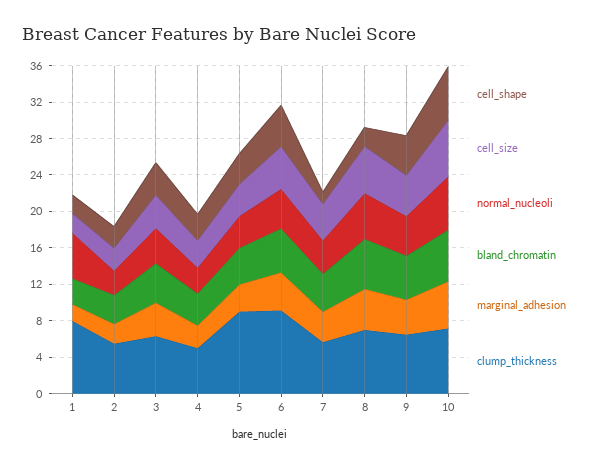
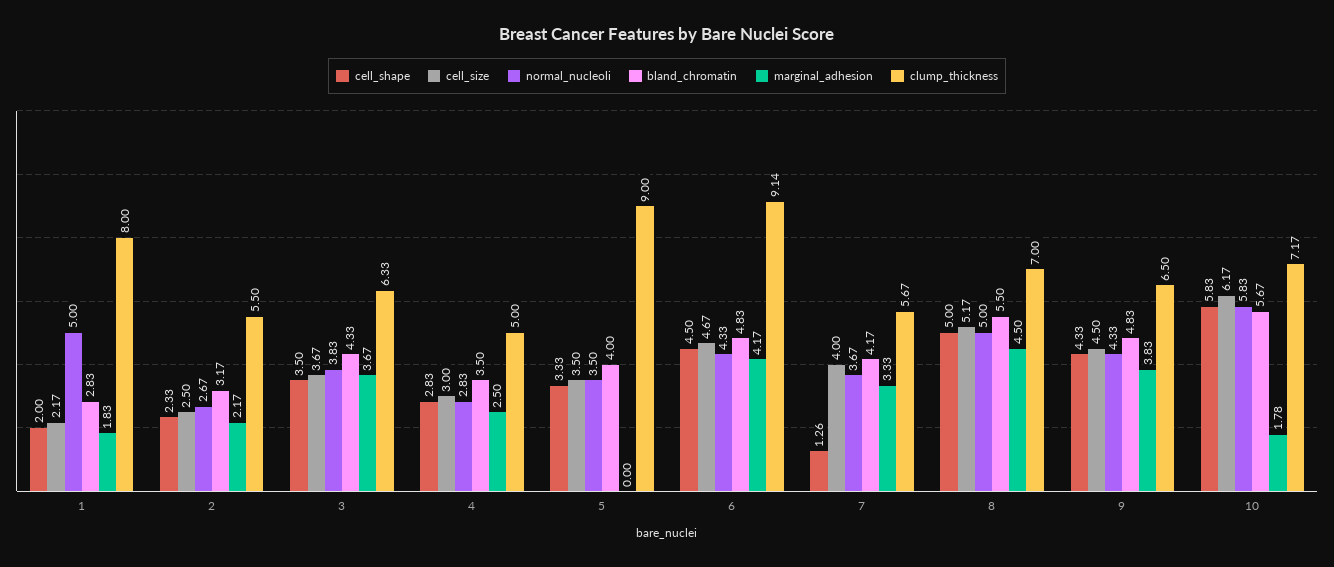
marginal_adhesion, 5: 3 -> 0
cell_shape, 8: 2 -> 5
marginal_adhesion, 10: 5 -> 1.78

